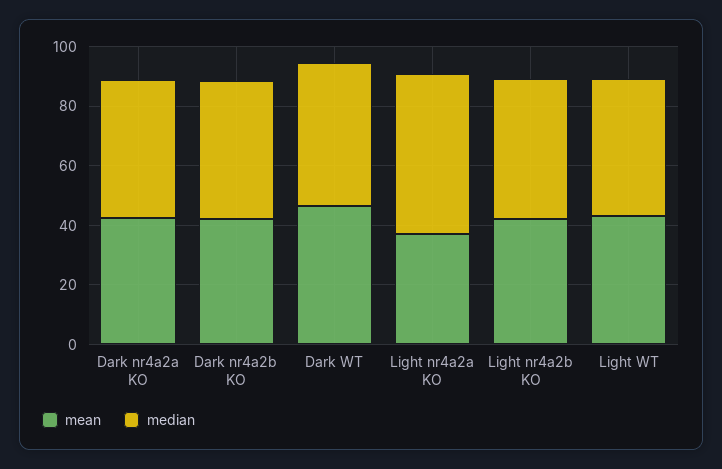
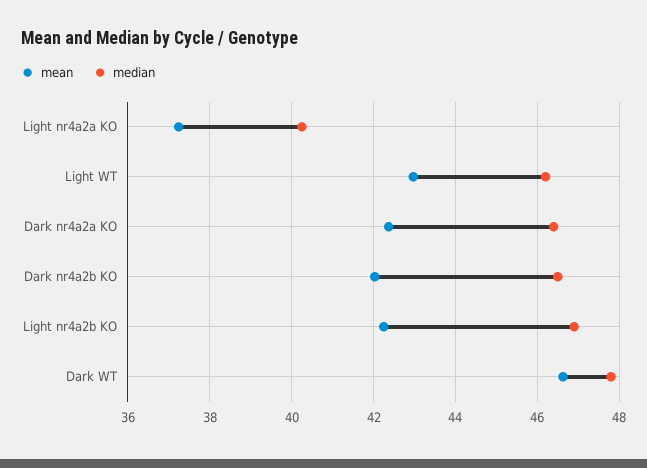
median, Light nr4a2a KO: 55 -> 40.2

